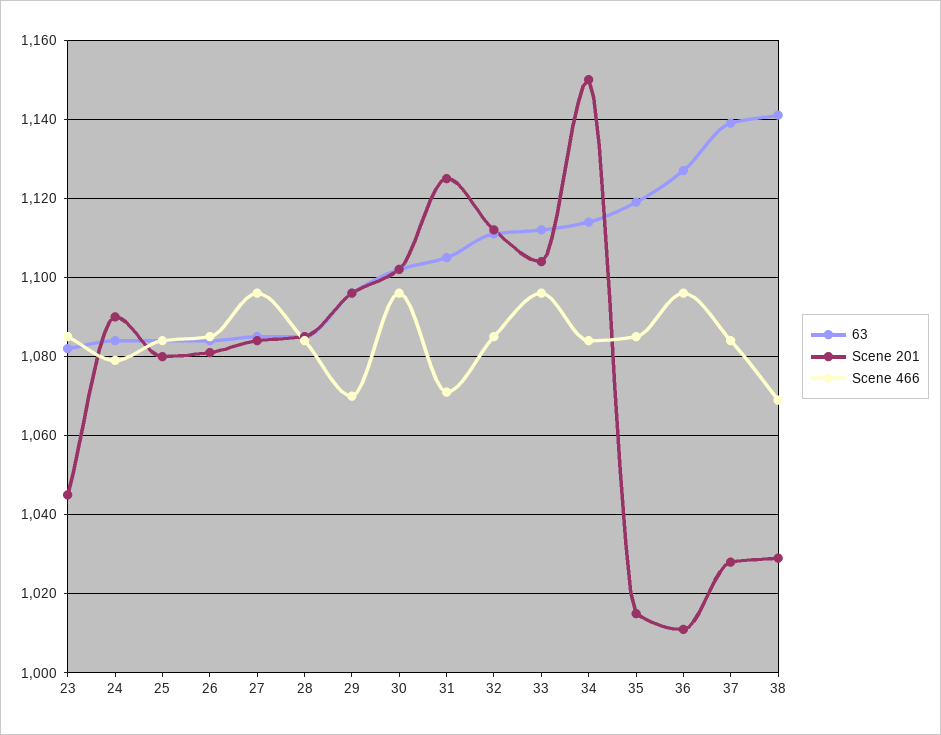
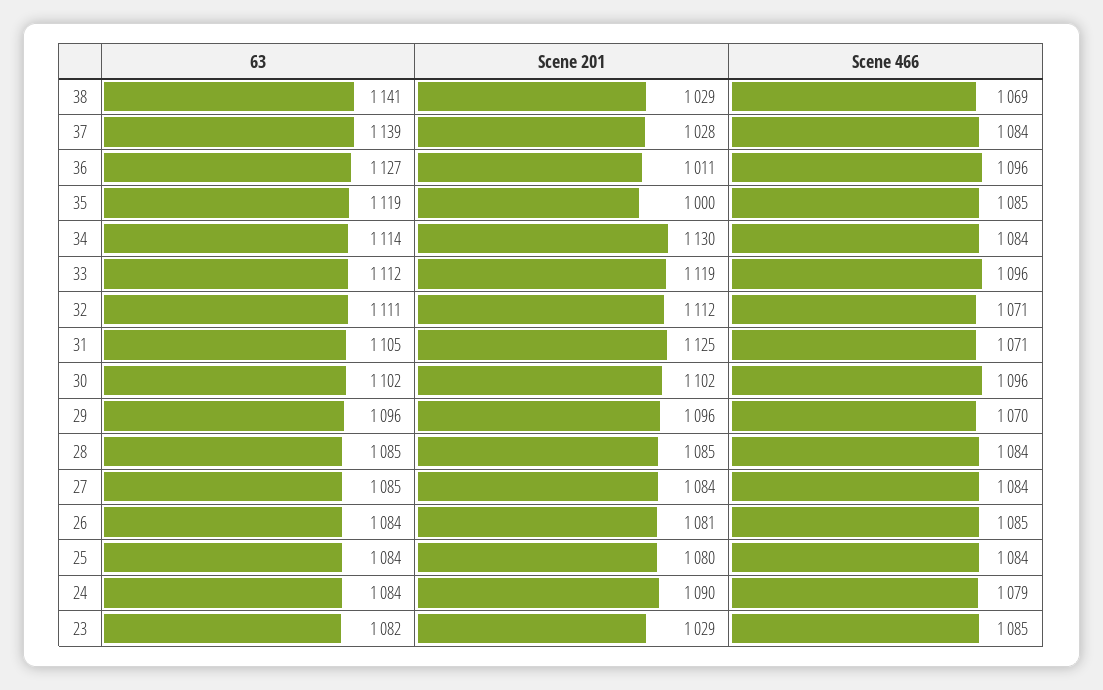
Scene 201, 23: 1045 -> 1029
Scene 466, 27: 1095 -> 1084
Scene 466, 32: 1085 -> 1071
Scene 201, 33: 1105 -> 1119
Scene 201, 34: 1150 -> 1130
Scene 201, 35: 1015 -> 1000

